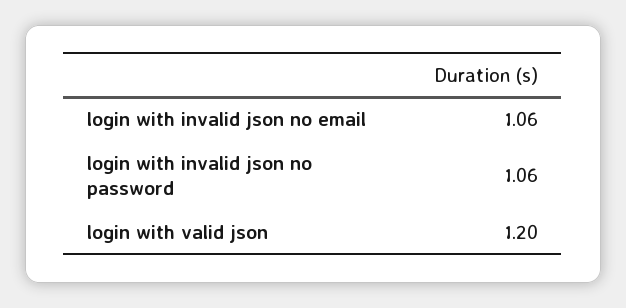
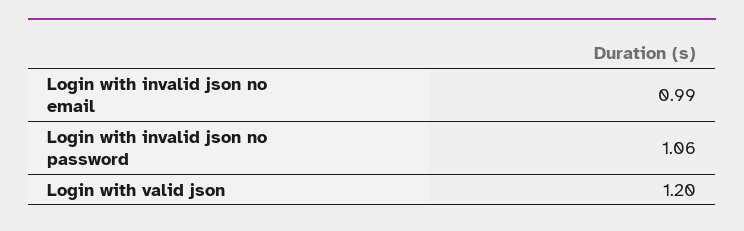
login with invalid json no email: 1.06 -> 0.99

